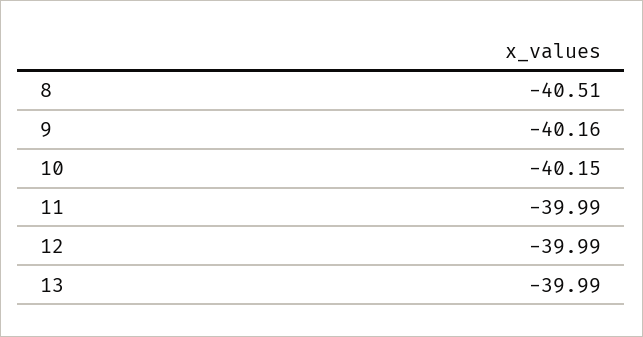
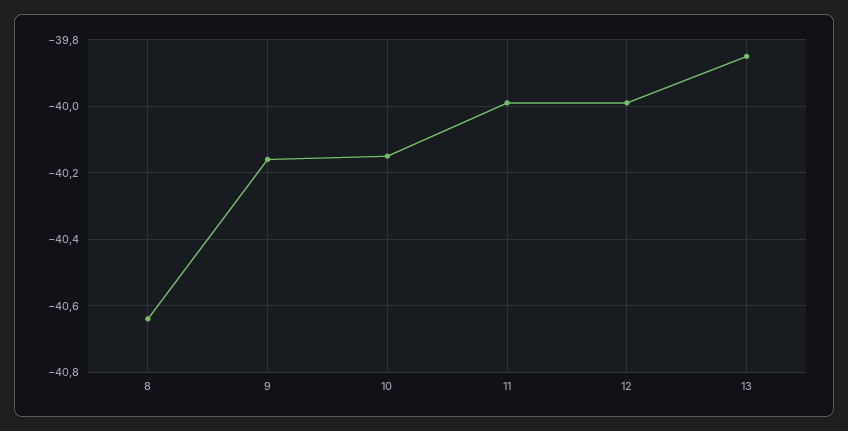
8: -40.51 -> -40.65
13: -39.99 -> -39.85

